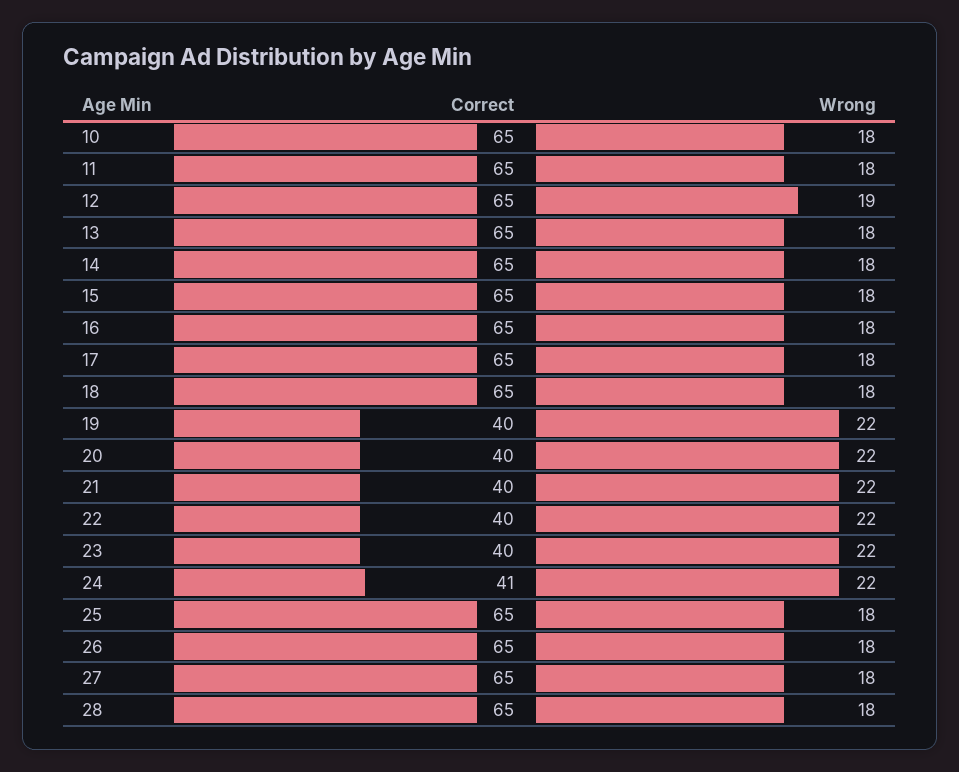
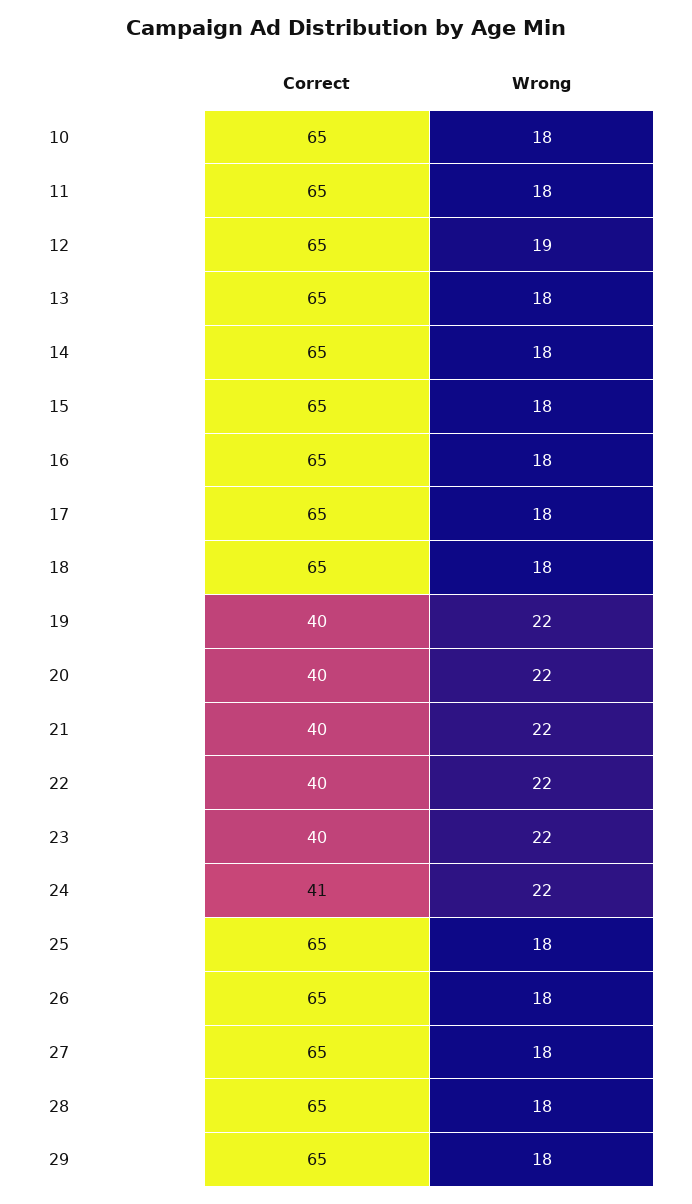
Correct, 29: none -> 65
Wrong, 29: none -> 18

